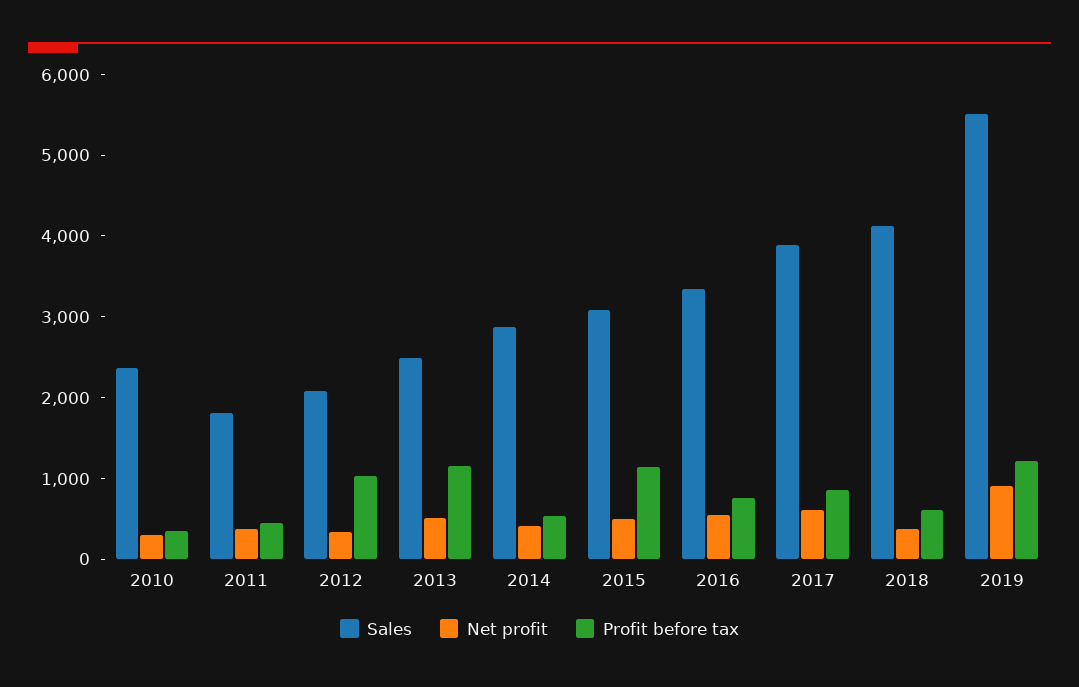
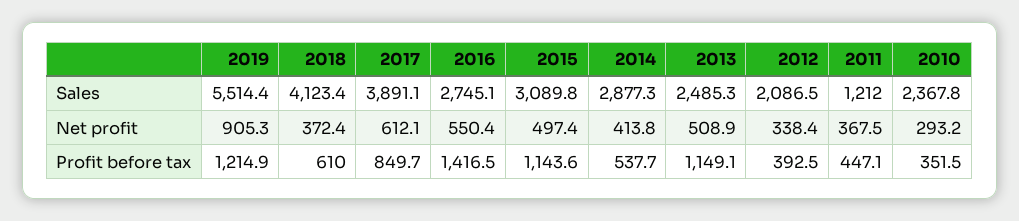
Sales, 2011: 1800 -> 1212
Profit before tax, 2012: 1000 -> 392.5
Sales, 2016: 3400 -> 2745.1
Profit before tax, 2016: 800 -> 1416.5

